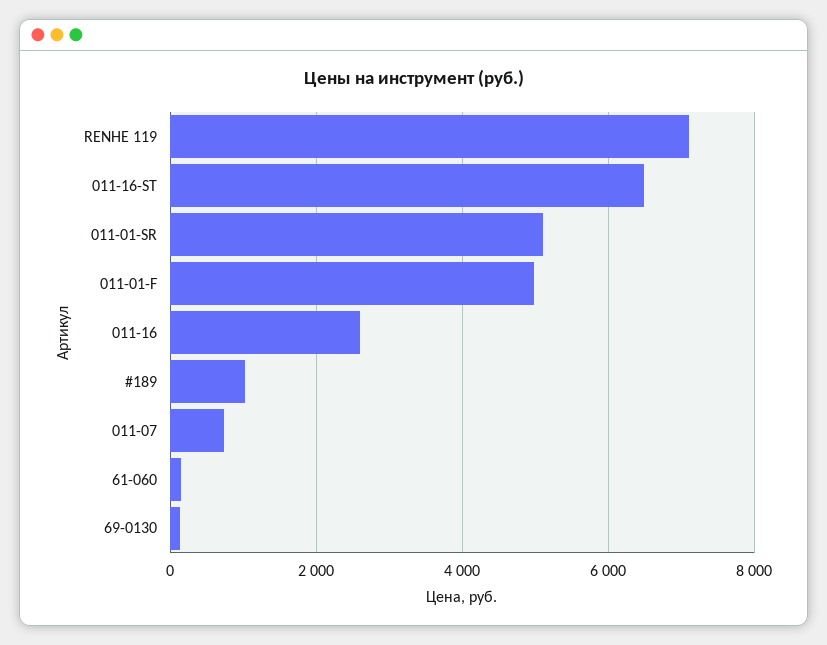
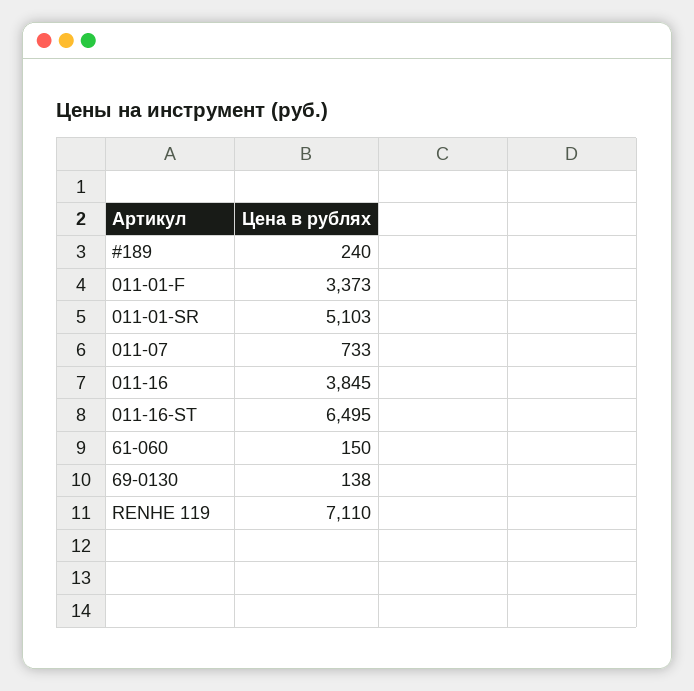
011-01-F: 5000 -> 3373
011-16: 2600 -> 3845
#189: 1000 -> 240

